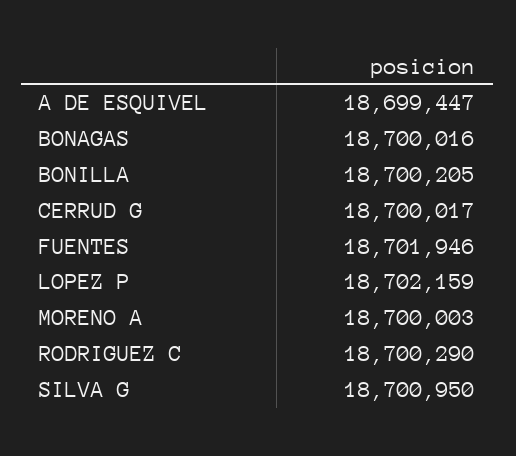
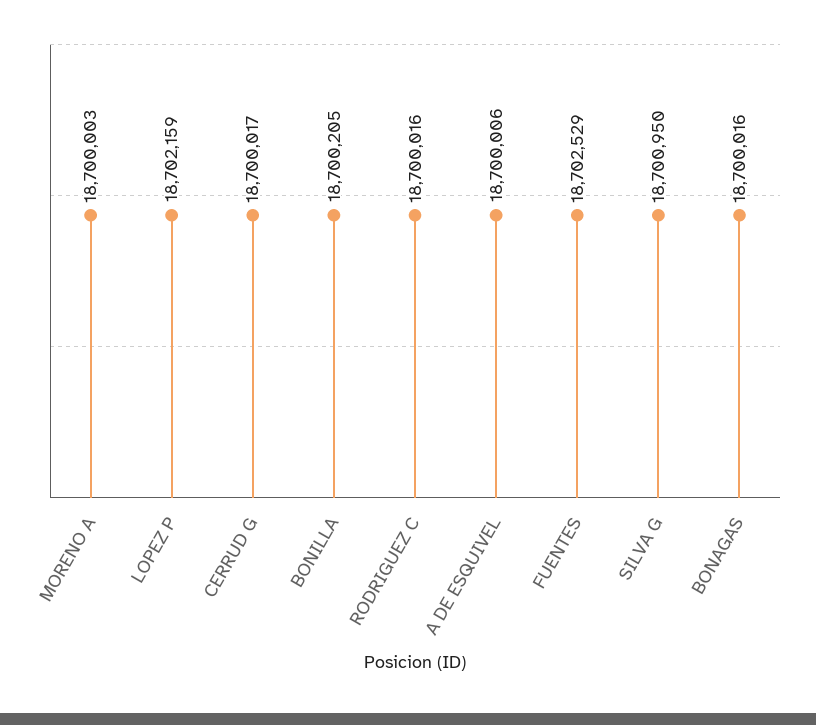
A DE ESQUIVEL: 18699447 -> 18700006
FUENTES: 18701946 -> 18702529
RODRIGUEZ C: 18700290 -> 18700016

